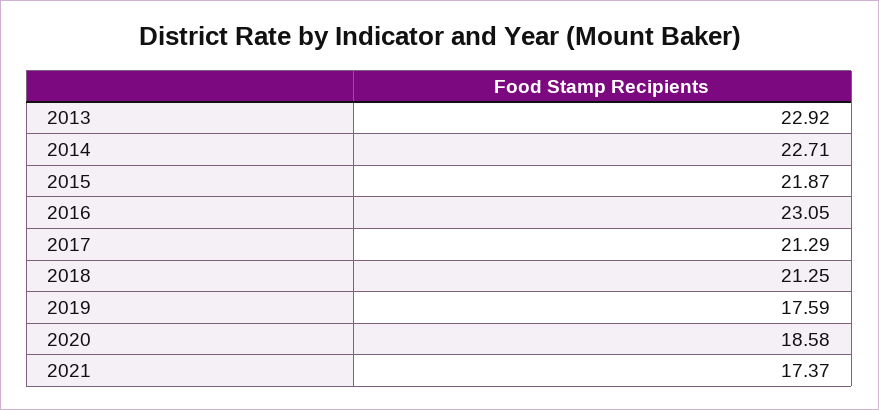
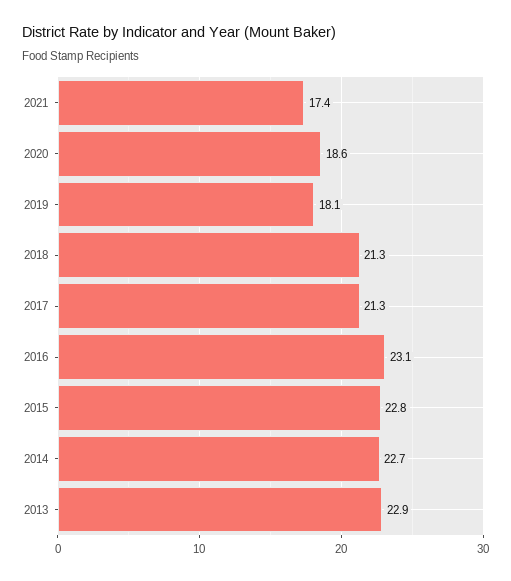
2015: 21.87 -> 22.8
2019: 17.59 -> 18.1

